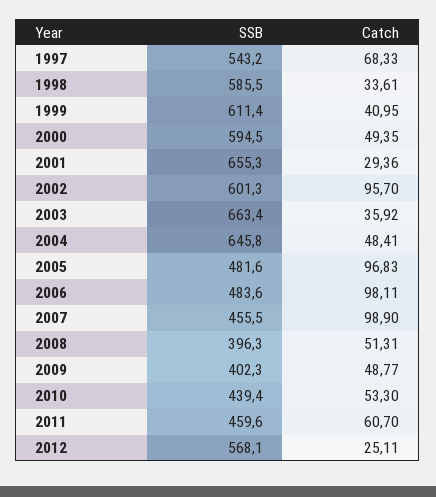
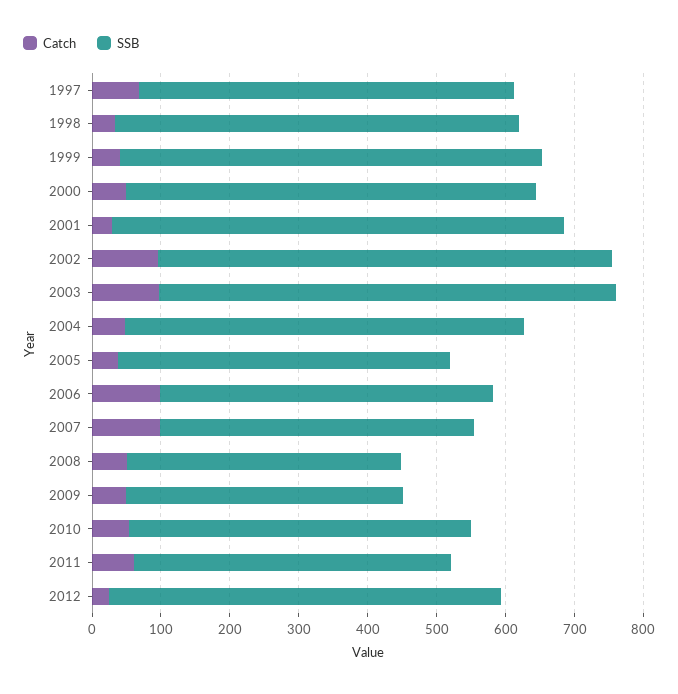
SSB, 2002: 601.3 -> 660
Catch, 2003: 35.92 -> 100
SSB, 2004: 645.8 -> 580
Catch, 2005: 96.83 -> 40
SSB, 2010: 439.4 -> 500

